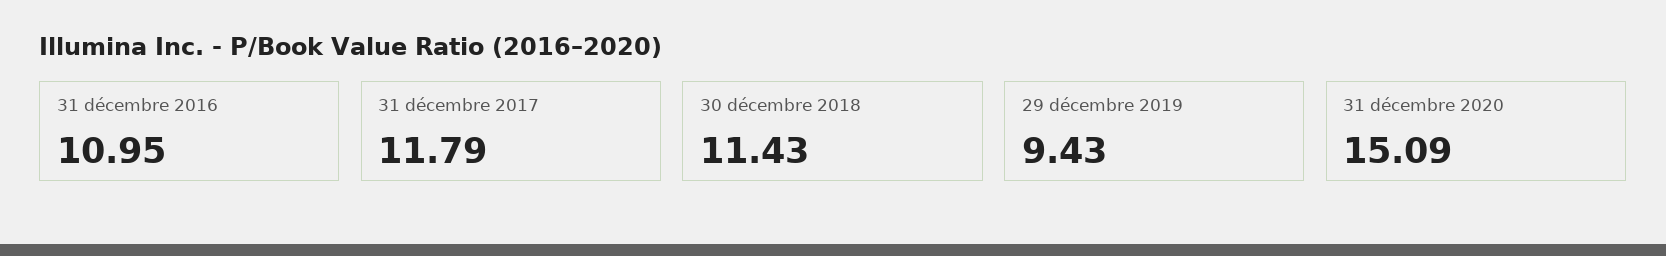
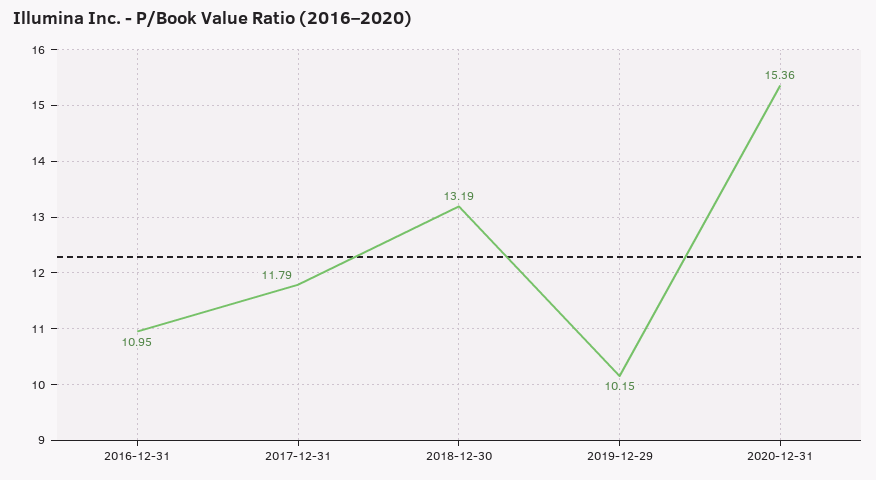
30 décembre 2018: 11.43 -> 13.19
29 décembre 2019: 9.43 -> 10.15
31 décembre 2020: 15.09 -> 15.36

